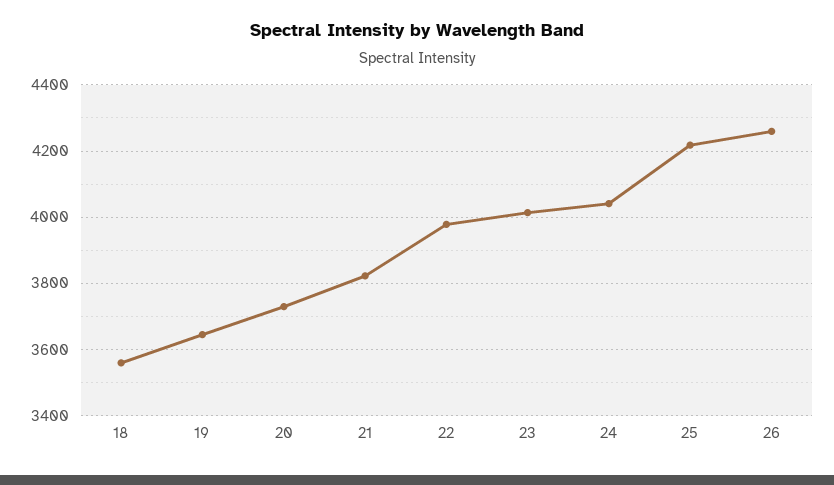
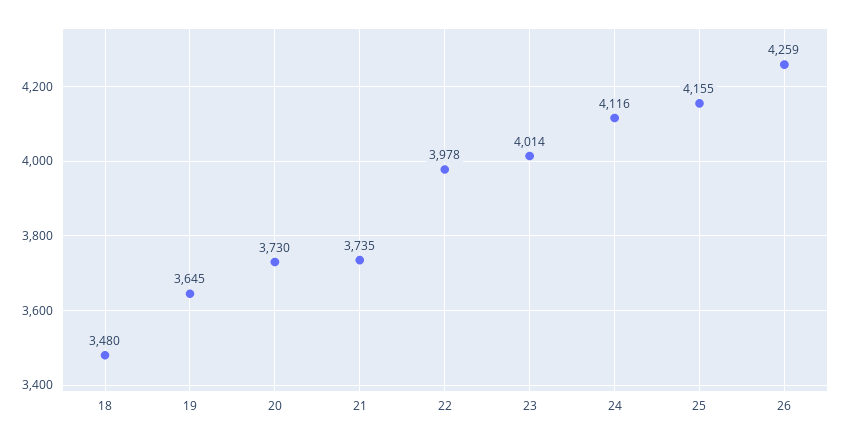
18: 3560 -> 3480
21: 3820 -> 3735
24: 4040 -> 4116
25: 4220 -> 4155

